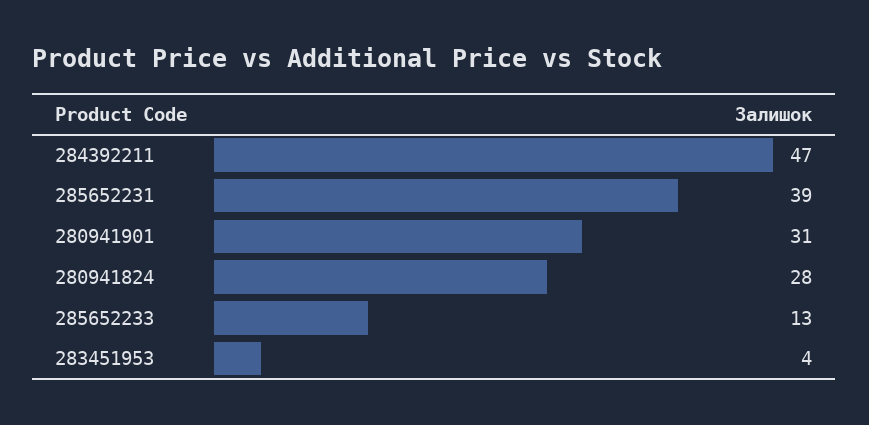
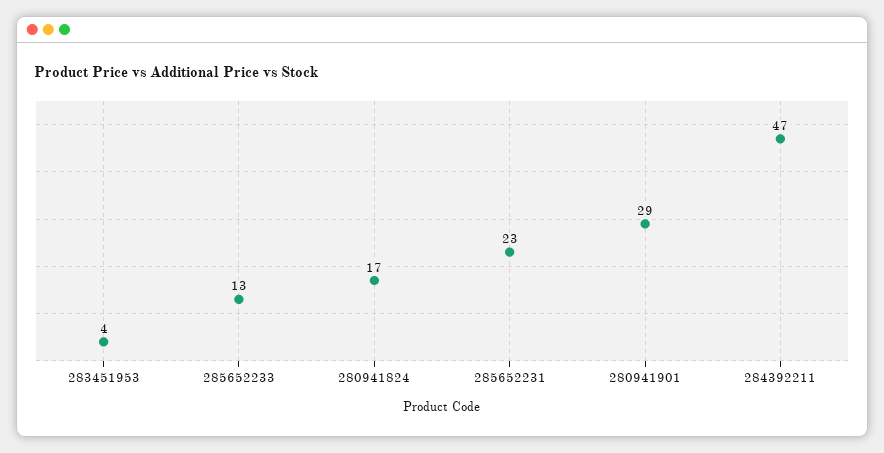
285652231: 39 -> 23
280941901: 31 -> 29
280941824: 28 -> 17

